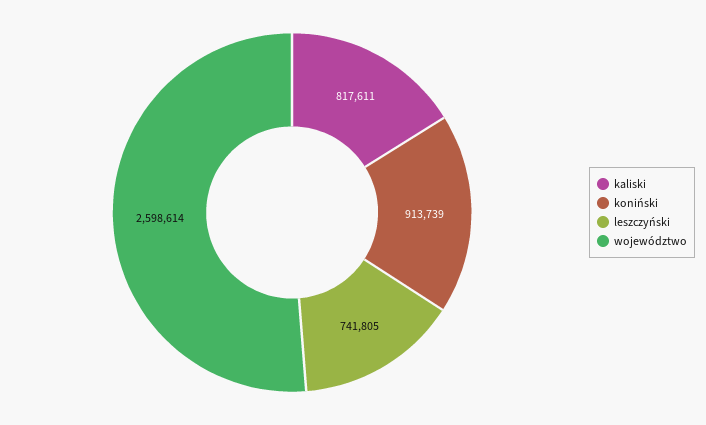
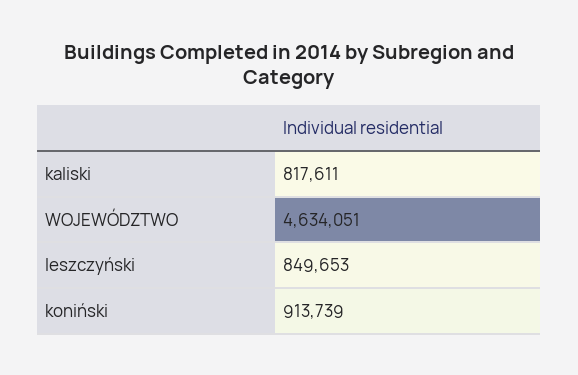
leszczyński: 741805 -> 849653
województwo: 2598614 -> 4634051

